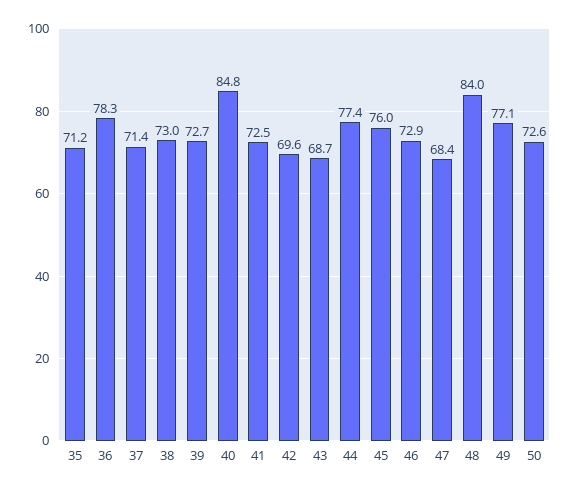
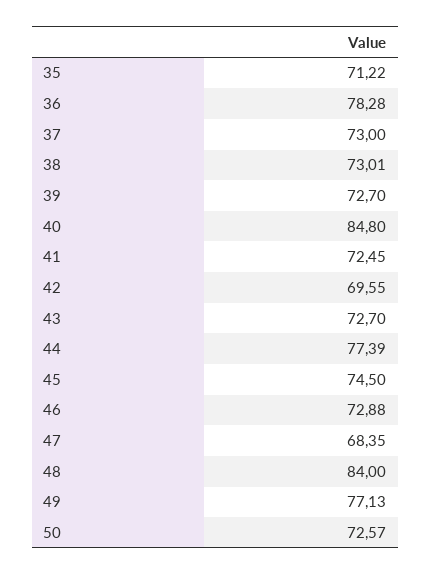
37: 71.4 -> 73
43: 68.7 -> 72.7
45: 76 -> 74.5

